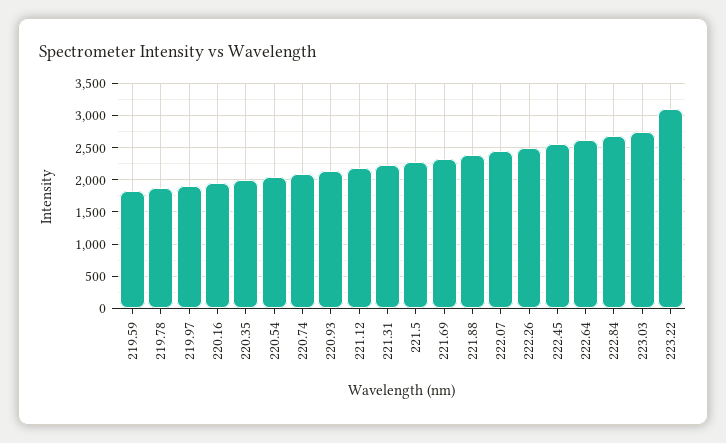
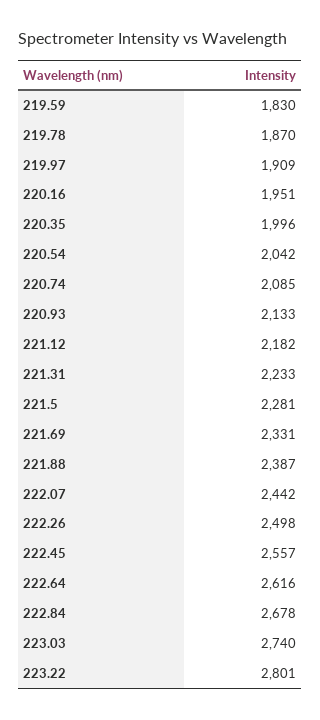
223.22: 3100 -> 2801

